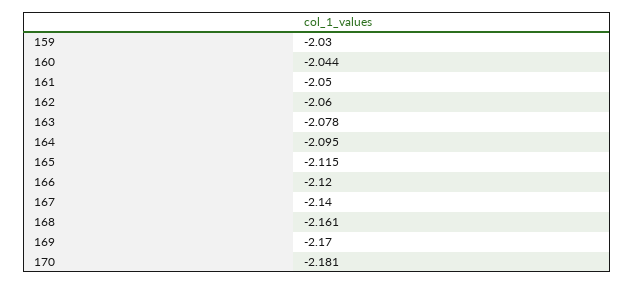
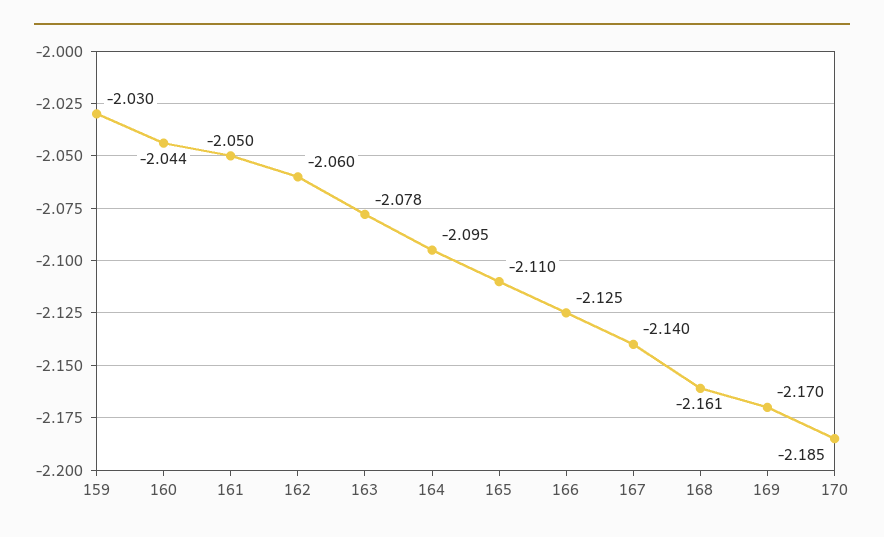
165: -2.115 -> -2.11
166: -2.12 -> -2.125
170: -2.181 -> -2.185

